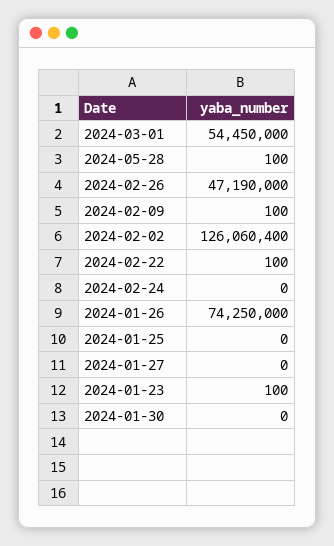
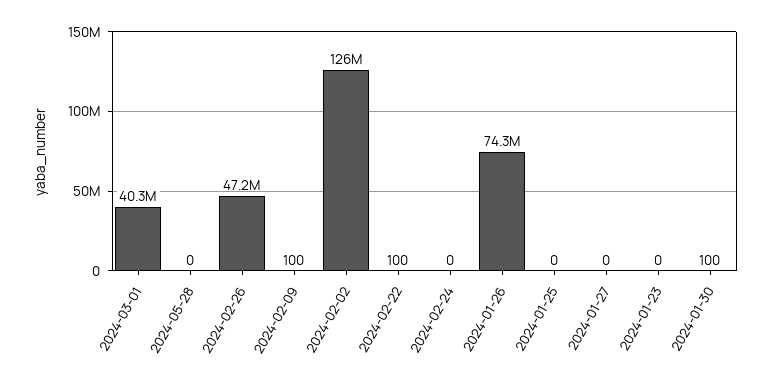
2024-03-01: 54450000 -> 40300000
2024-05-28: 100 -> 0
2024-01-23: 100 -> 0
2024-01-30: 0 -> 100

